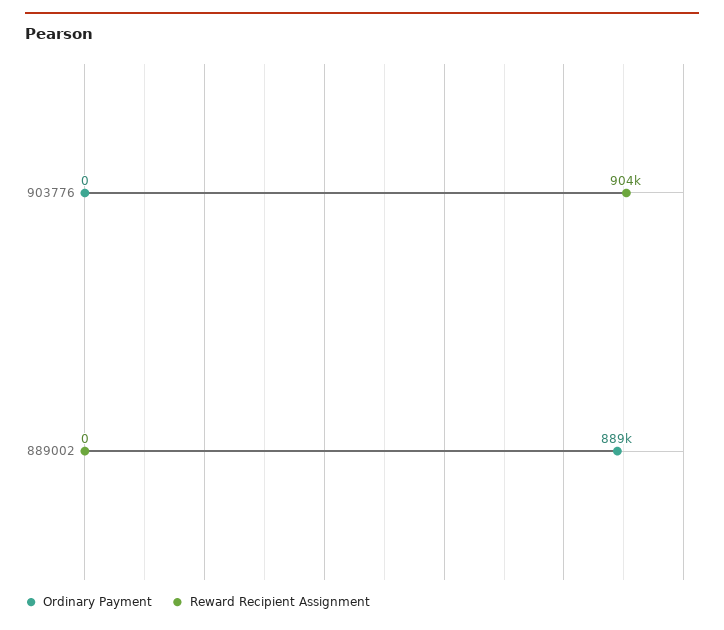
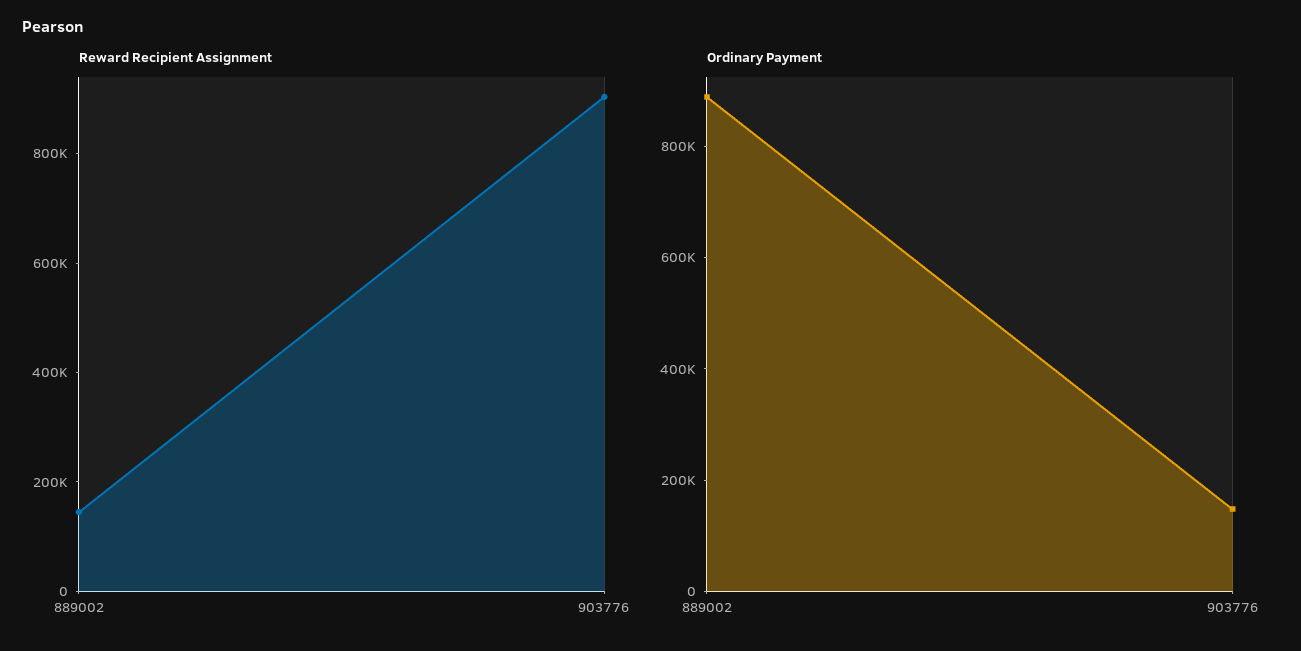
Ordinary Payment, 903776: 0 -> 150000
Reward Recipient Assignment, 889002: 0 -> 150000

